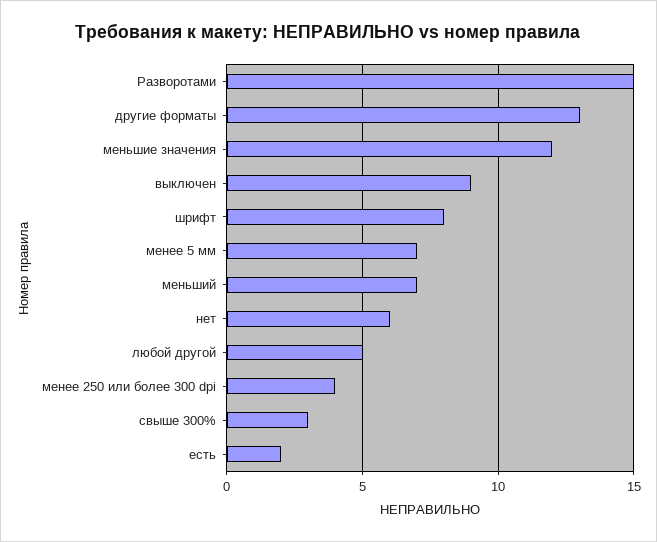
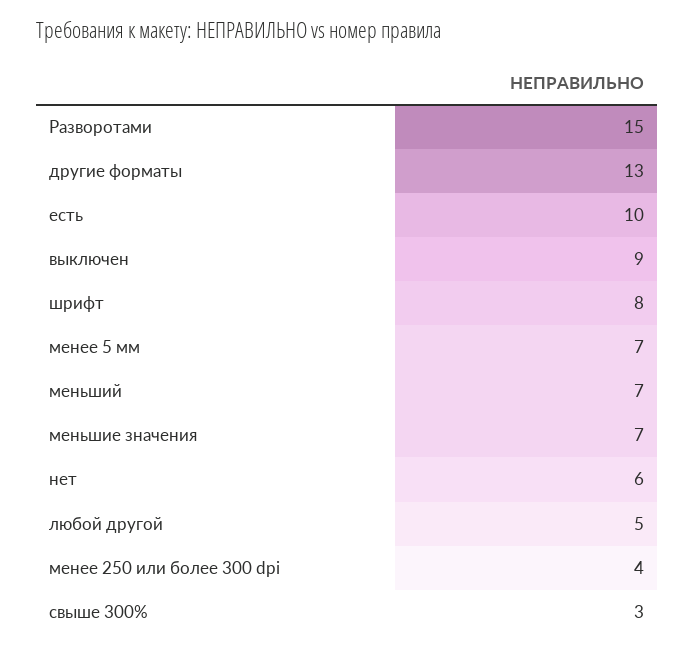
меньшие значения: 12 -> 7
есть: 2 -> 10

